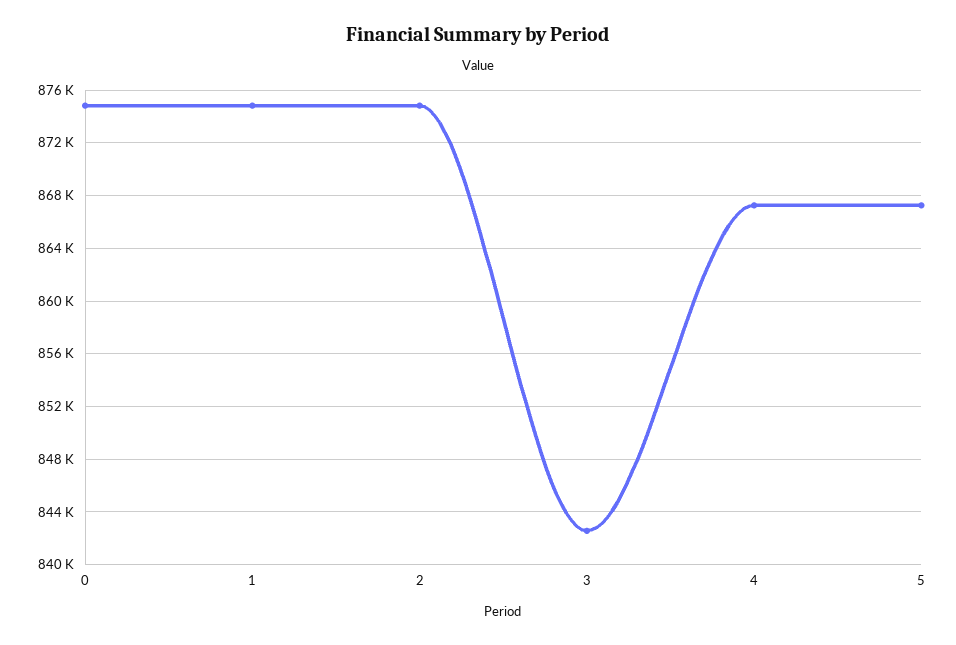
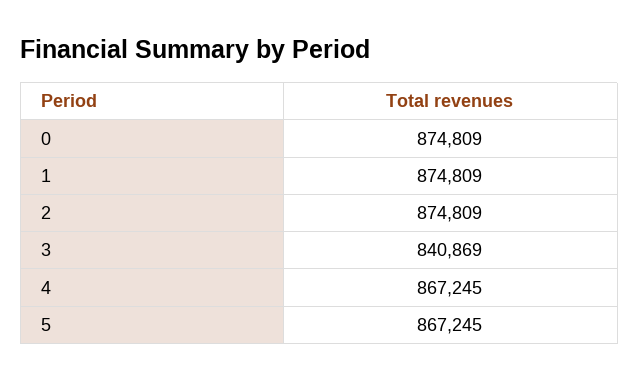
3: 842500 -> 840869

